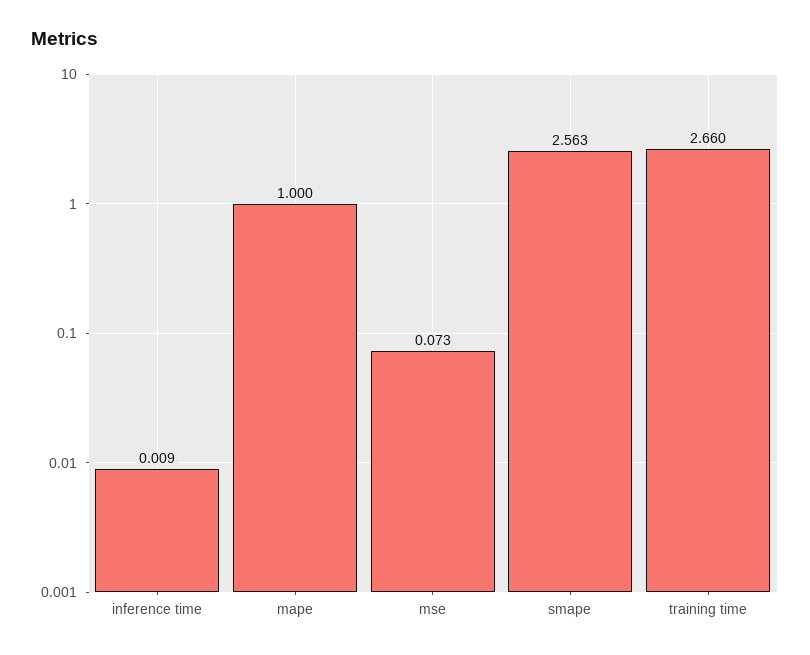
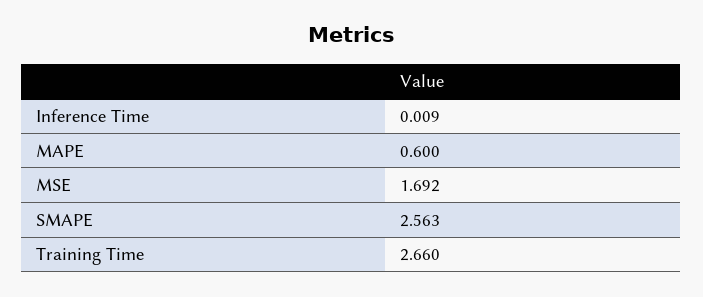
mape: 1 -> 0.6
mse: 0.073 -> 1.692

